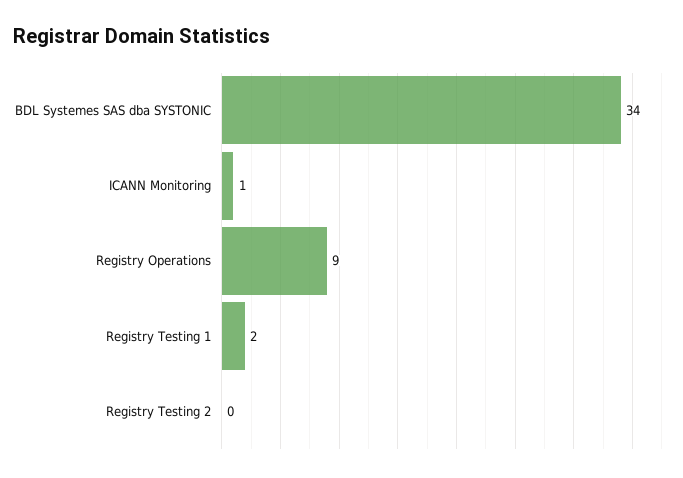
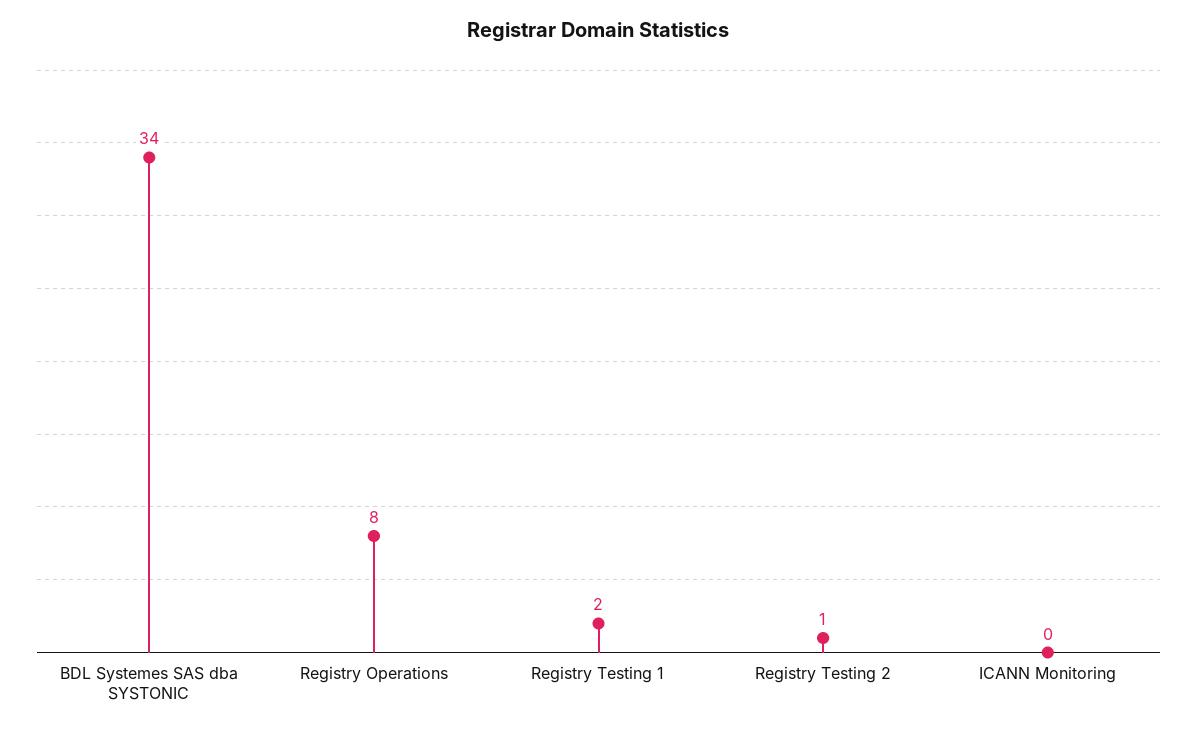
ICANN Monitoring: 1 -> 0
Registry Operations: 9 -> 8
Registry Testing 2: 0 -> 1

